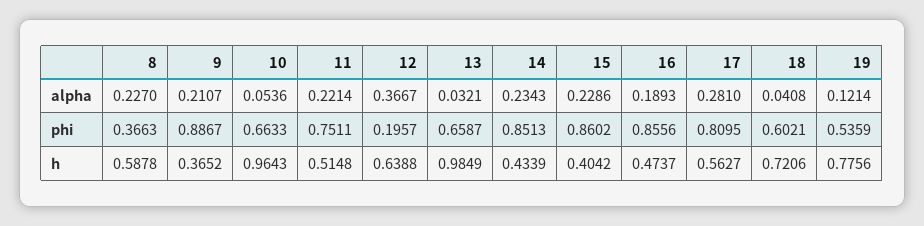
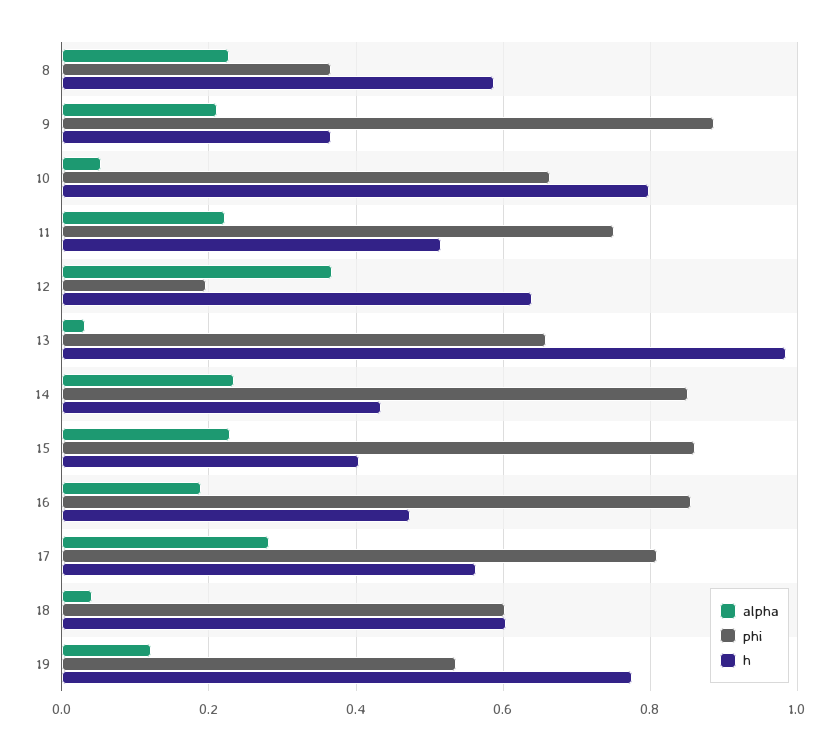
h, 10: 0.9643 -> 0.8
h, 18: 0.7206 -> 0.6

